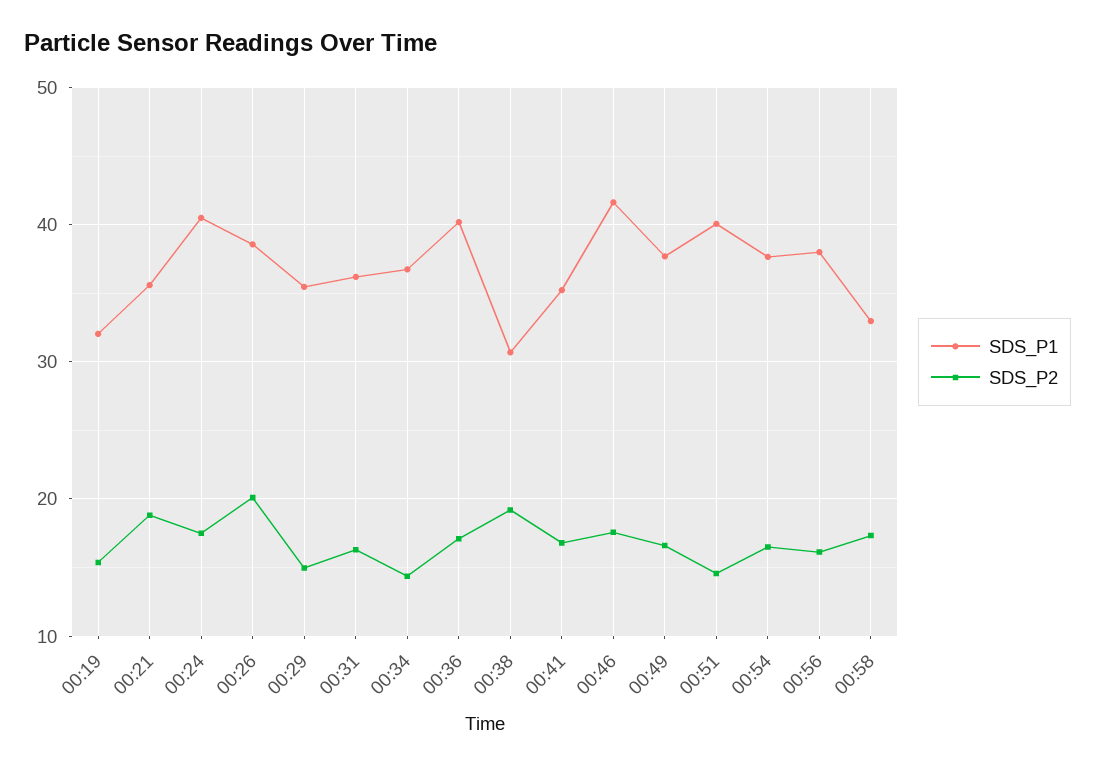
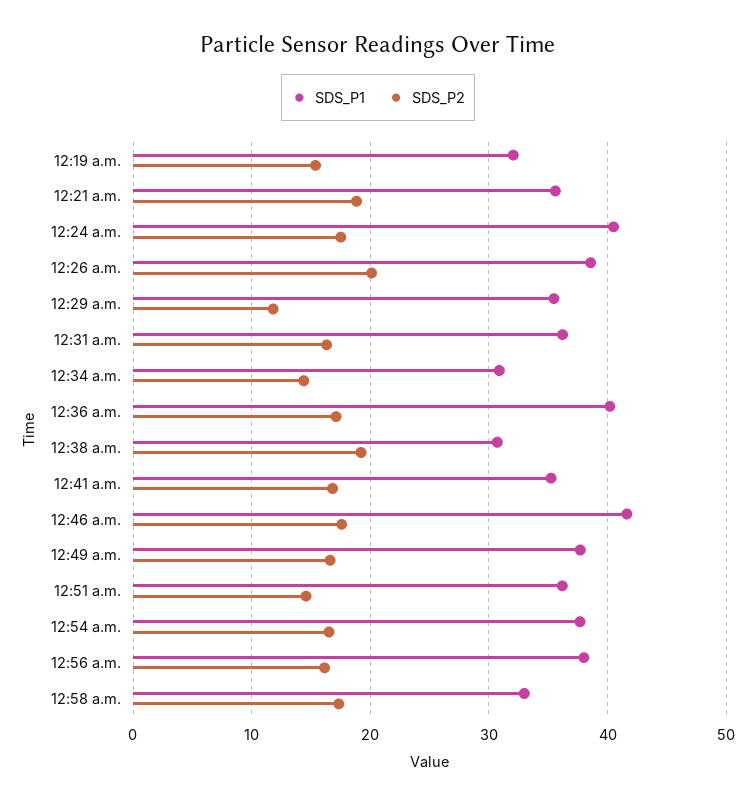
SDS_P2, 00:29: 15 -> 12
SDS_P1, 00:34: 37 -> 31
SDS_P1, 00:51: 40 -> 36

